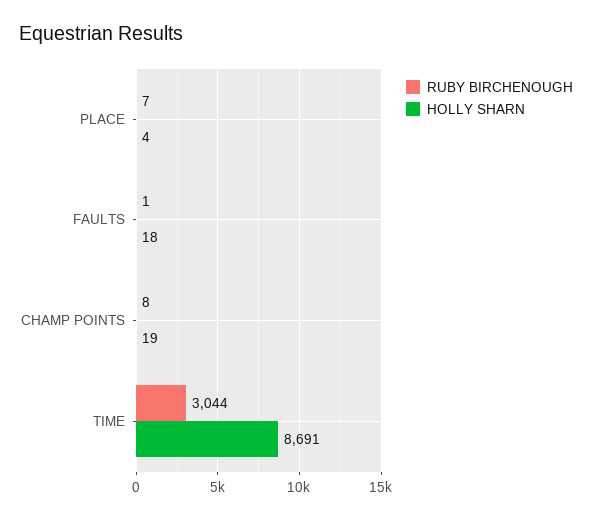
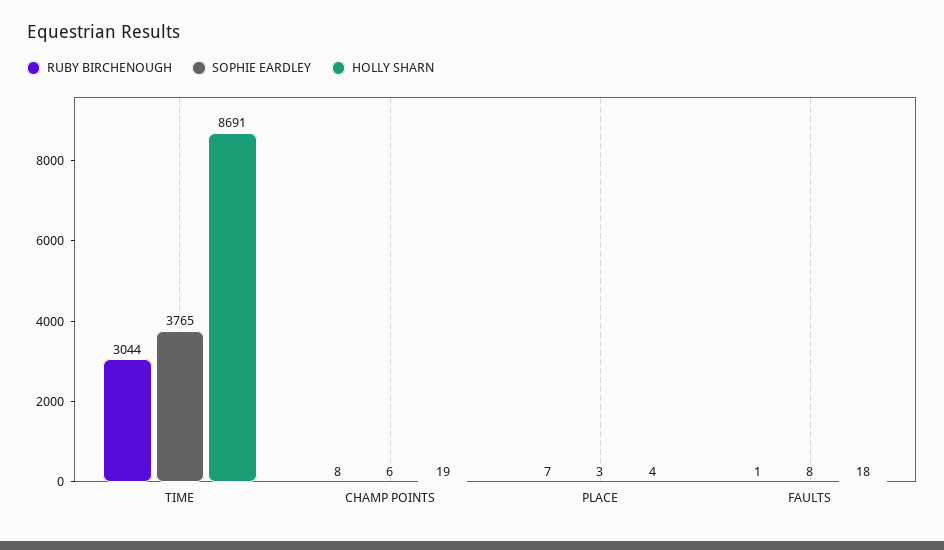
SOPHIE EARDLEY, TIME: none -> 3765
SOPHIE EARDLEY, CHAMP POINTS: none -> 6
SOPHIE EARDLEY, PLACE: none -> 3
SOPHIE EARDLEY, FAULTS: none -> 8

